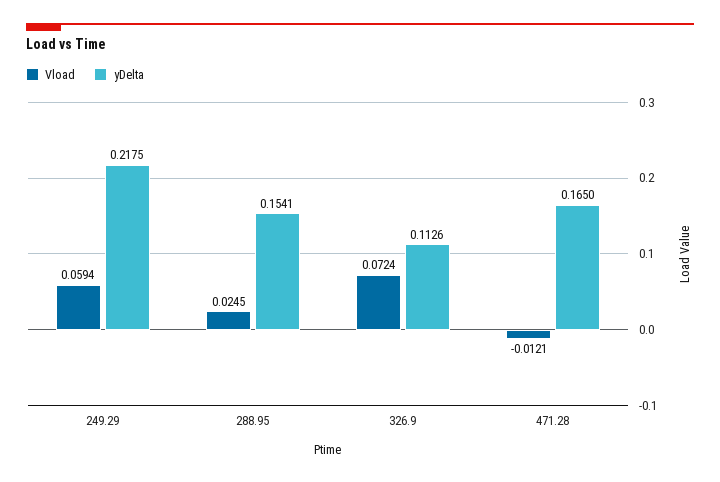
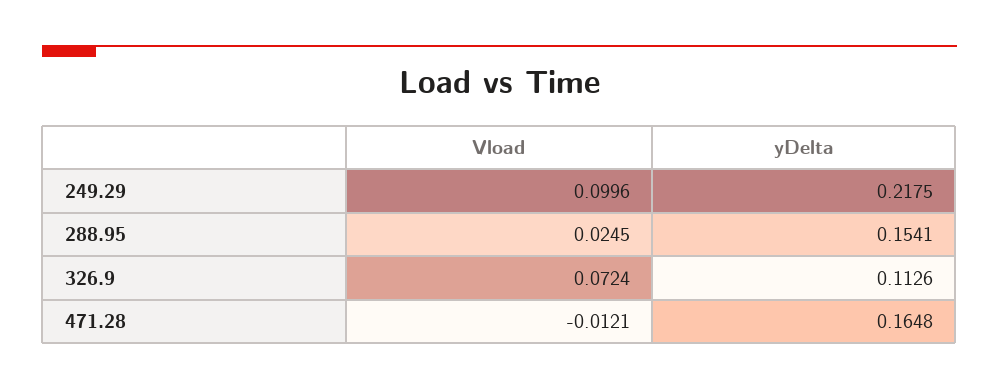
Vload, 249.29: 0.0594 -> 0.0996
yDelta, 471.28: 0.165 -> 0.1648

